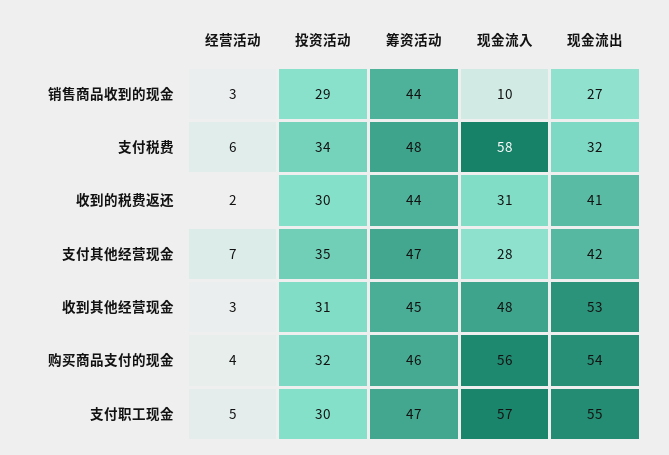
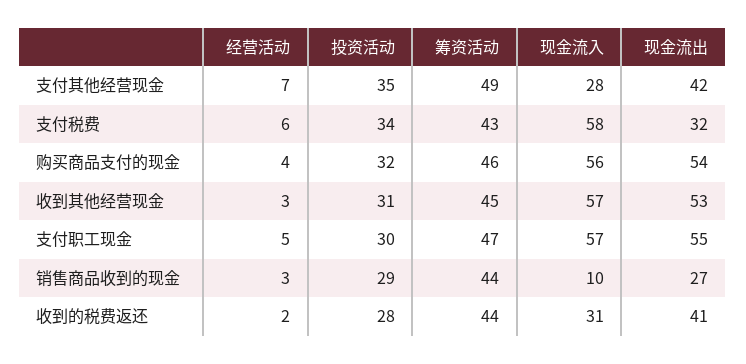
筹资活动, 支付税费: 48 -> 43
投资活动, 收到的税费返还: 30 -> 28
筹资活动, 支付其他经营现金: 47 -> 49
现金流入, 收到其他经营现金: 48 -> 57

